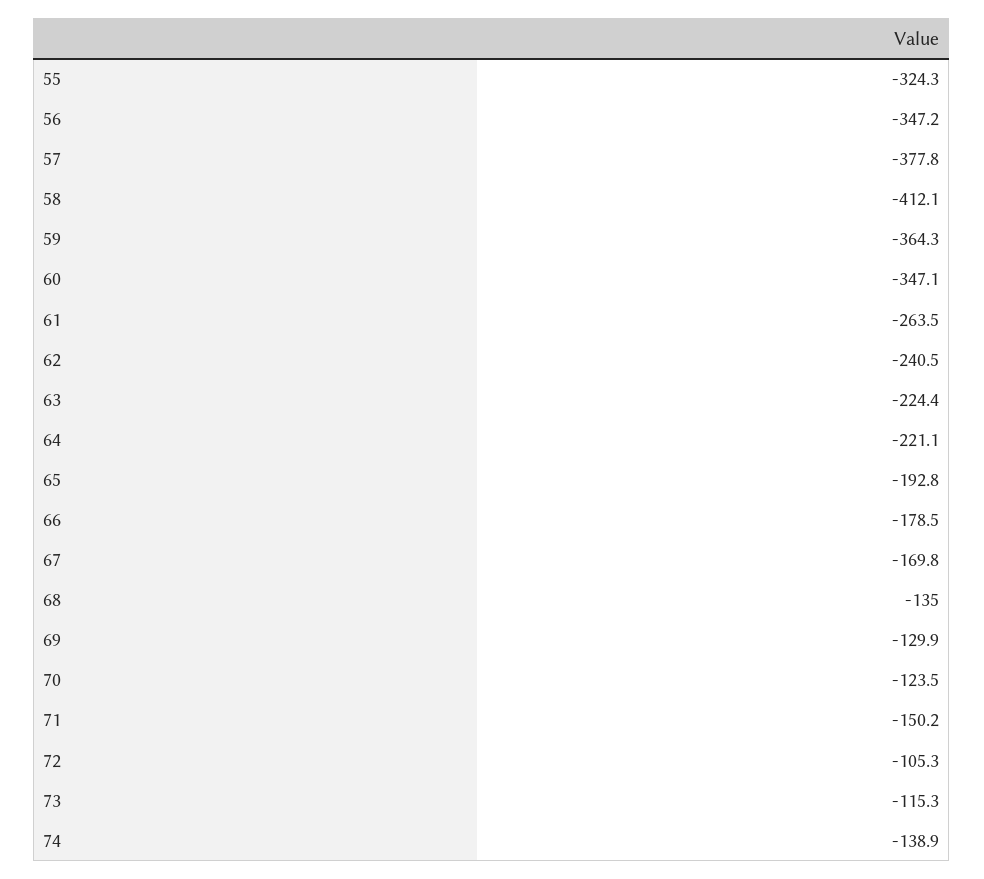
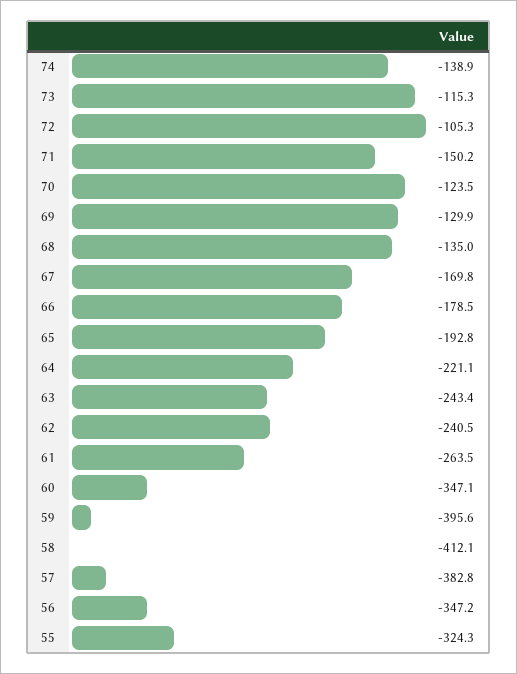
57: -377.8 -> -382.8
59: -364.3 -> -395.6
63: -224.4 -> -243.4

